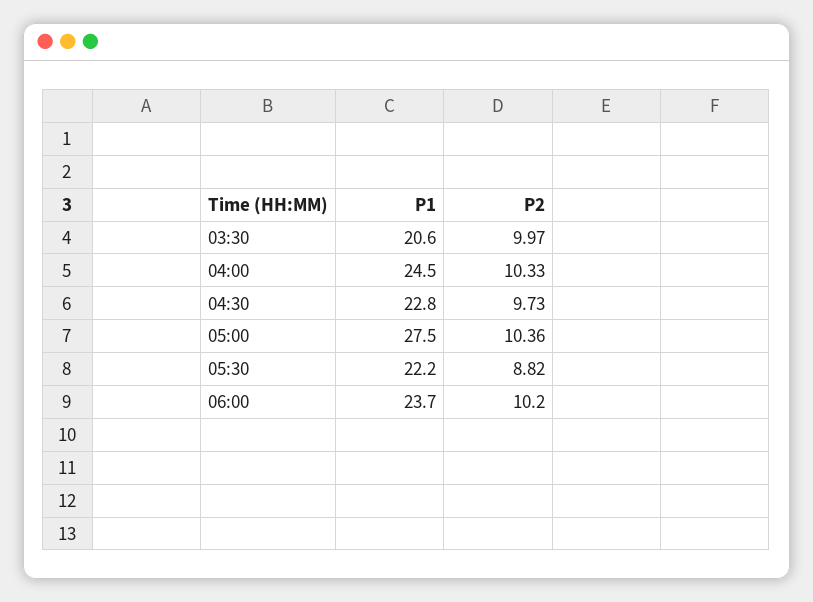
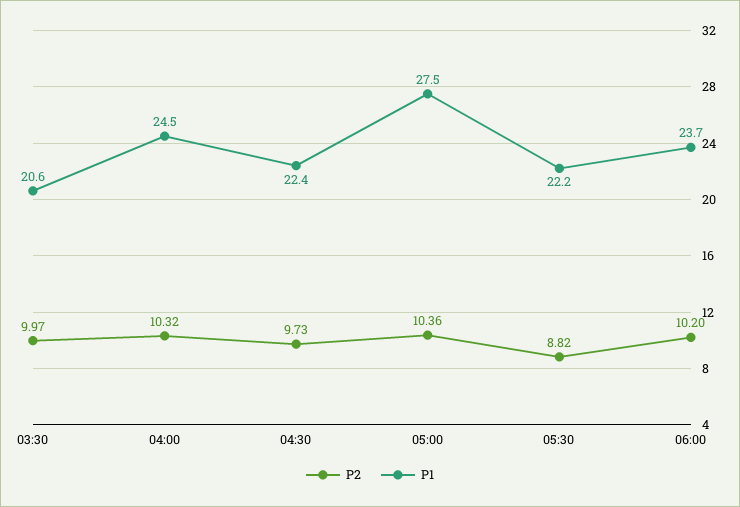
P2, 04:00: 10.33 -> 10.32
P1, 04:30: 22.8 -> 22.4

